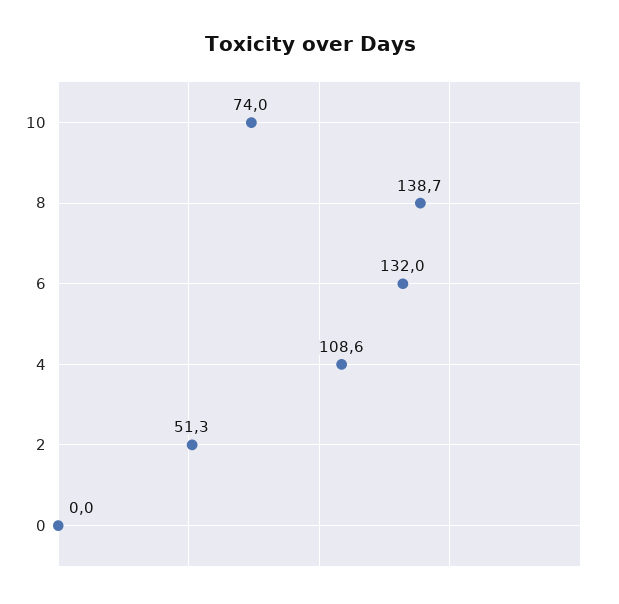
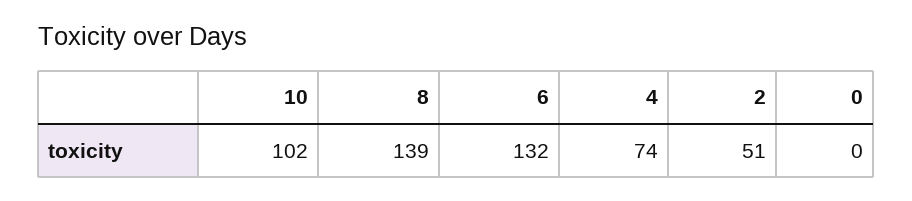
10: 74 -> 102
4: 108.6 -> 74

